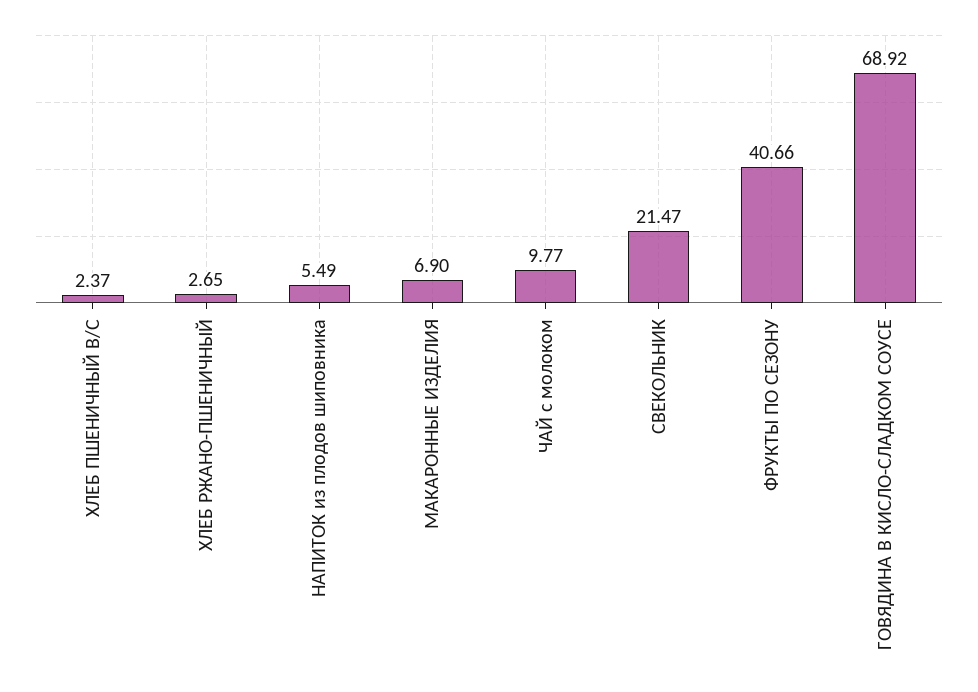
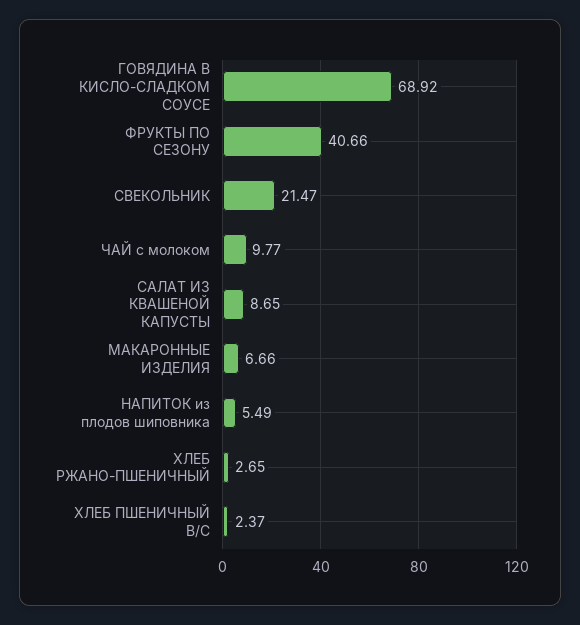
МАКАРОННЫЕ ИЗДЕЛИЯ: 6.9 -> 6.66
САЛАТ ИЗ КВАШЕНОЙ КАПУСТЫ: none -> 8.65

